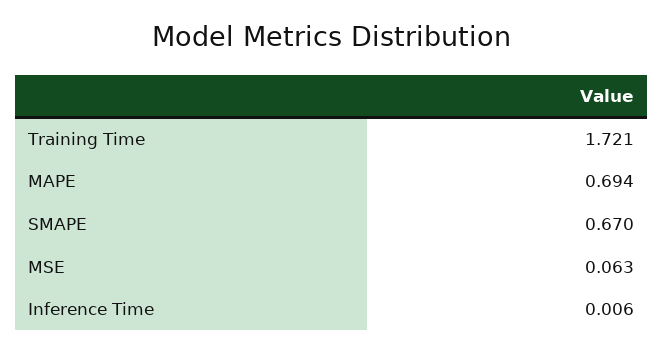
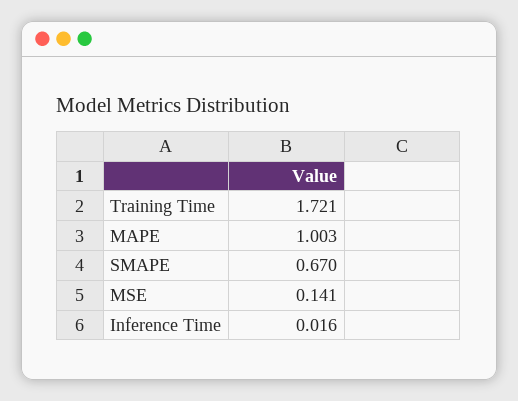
MAPE: 0.694 -> 1.003
MSE: 0.063 -> 0.141
Inference Time: 0.006 -> 0.016

